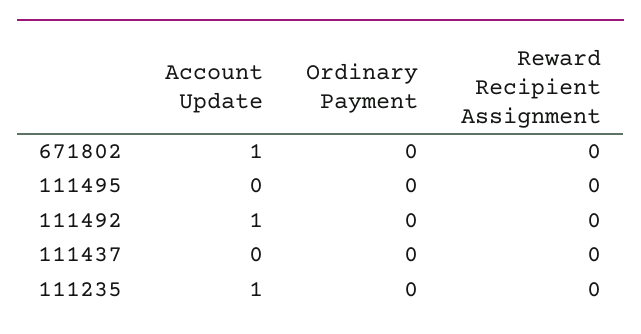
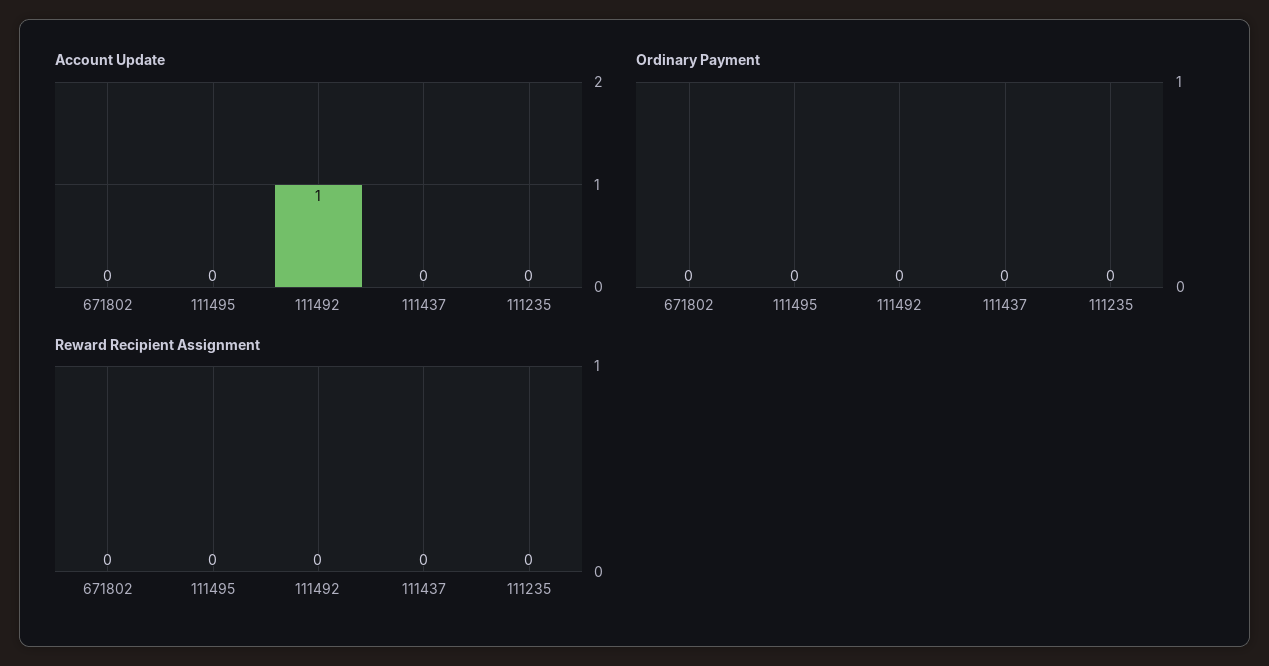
Account Update, 671802: 1 -> 0
Account Update, 111235: 1 -> 0

